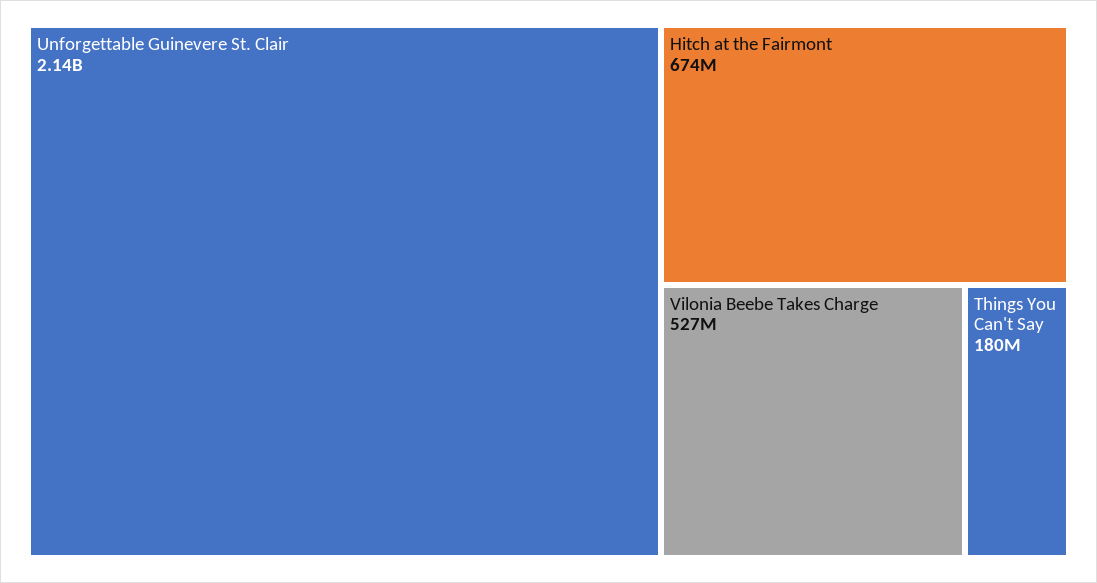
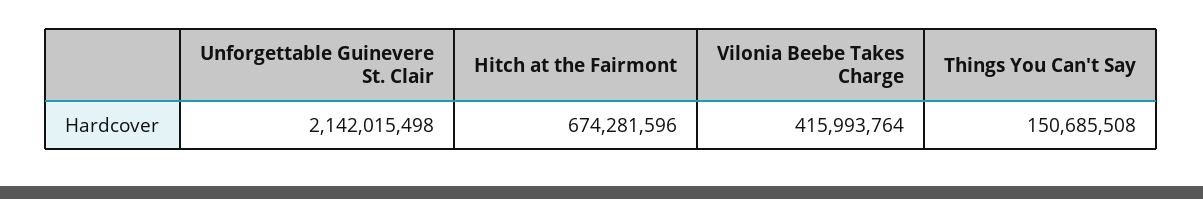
Vilonia Beebe Takes Charge: 527000000 -> 415993764
Things You Can't Say: 180000000 -> 150685508

